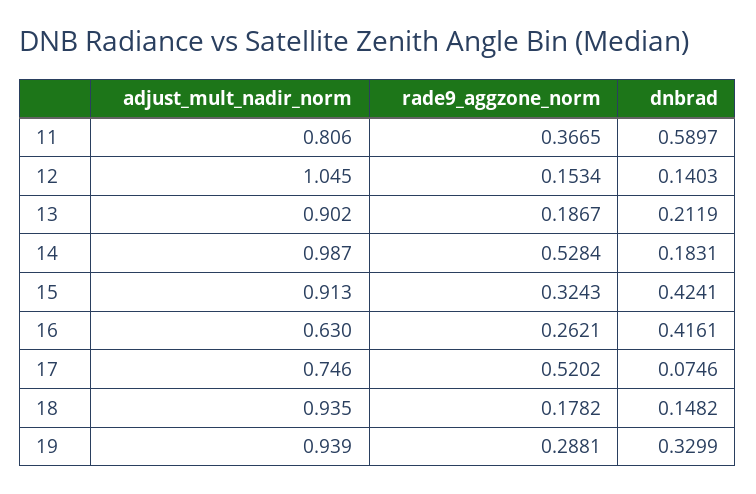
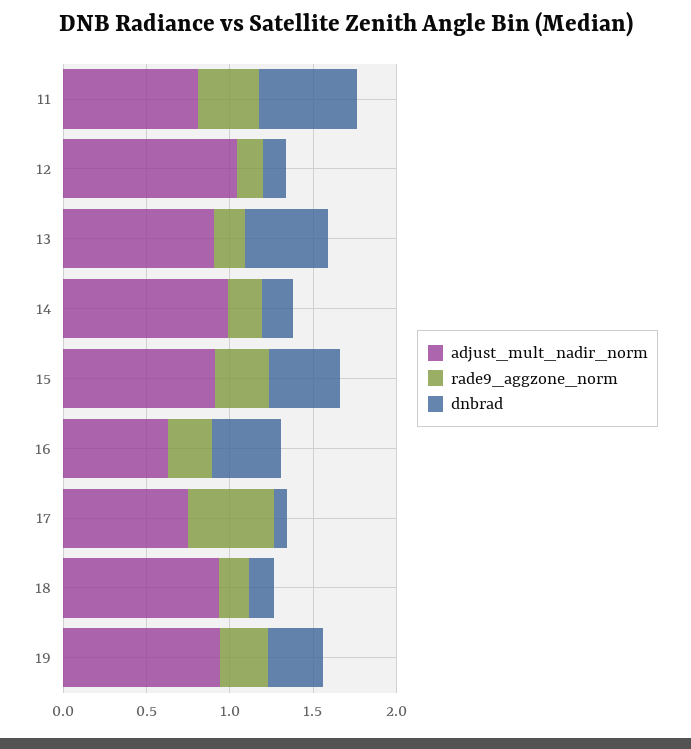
dnbrad, 13: 0.2119 -> 0.5
rade9_aggzone_norm, 14: 0.5284 -> 0.2

